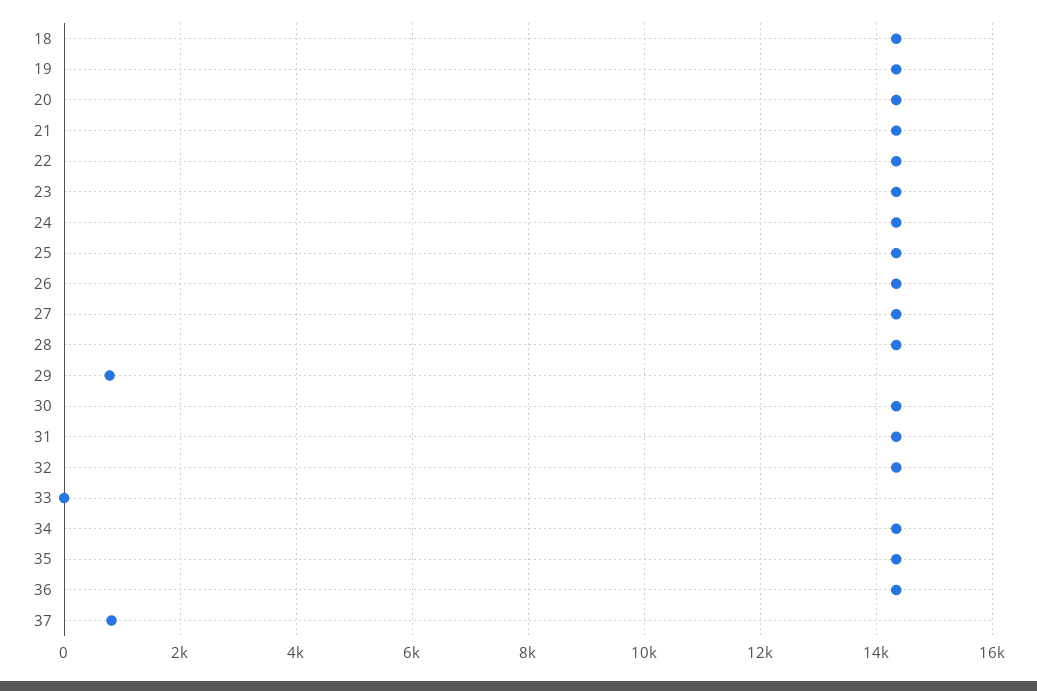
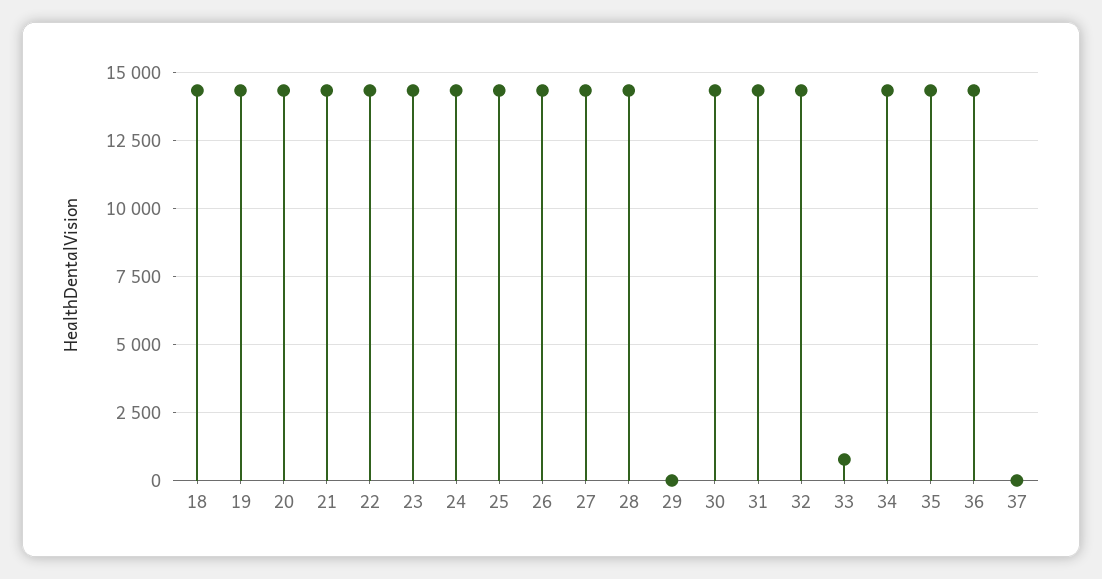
29: 800 -> 0
33: 0 -> 750
37: 800 -> 0

